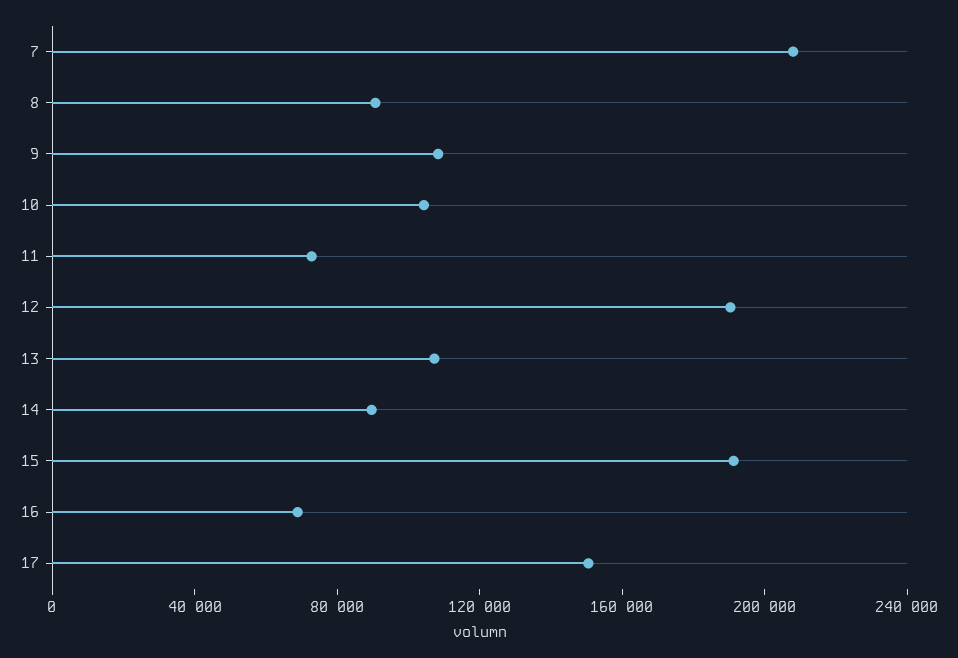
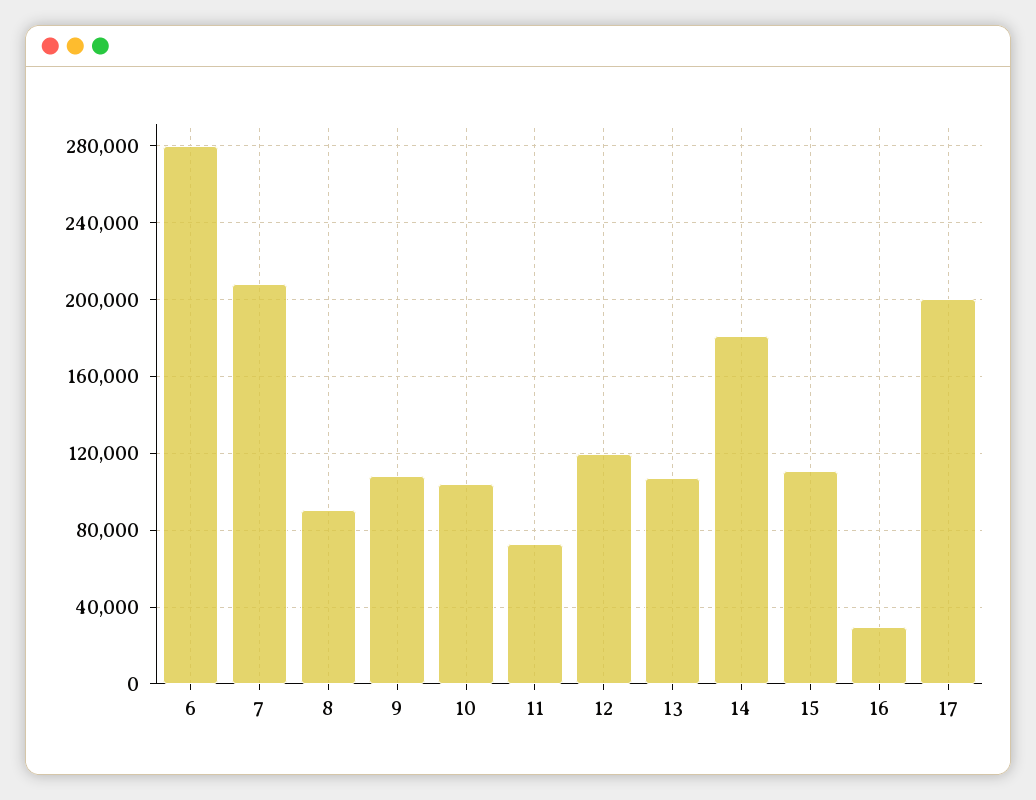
12: 190000 -> 120000
14: 90000 -> 180000
15: 190000 -> 110000
16: 70000 -> 30000
17: 150000 -> 200000
6: none -> 280000

